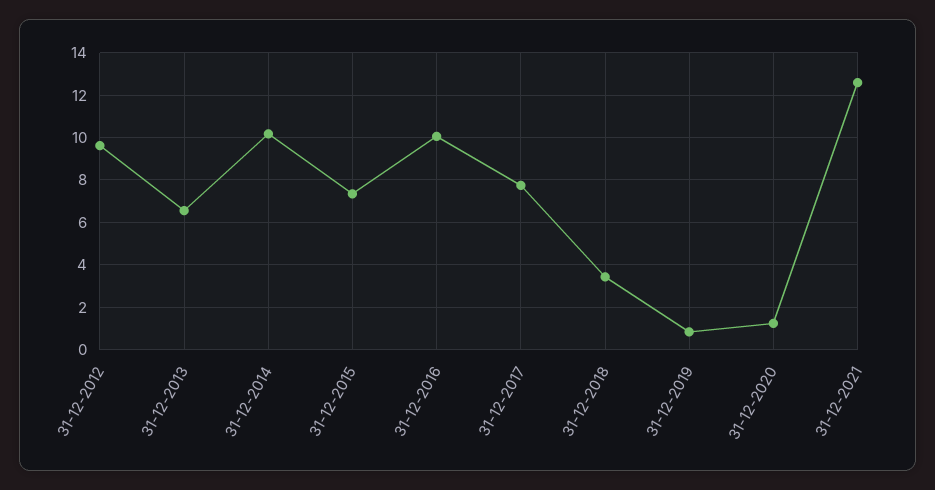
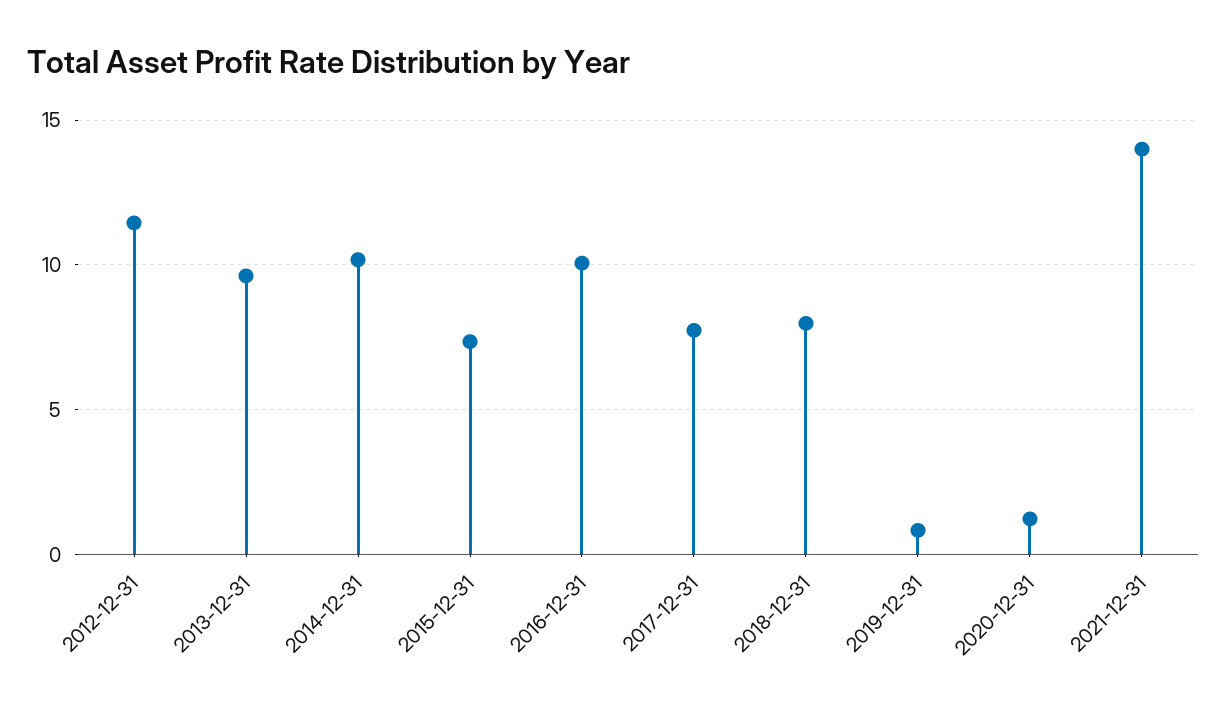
31-12-2012: 9.5 -> 11.5
31-12-2013: 6.5 -> 9.5
31-12-2018: 3.5 -> 8
31-12-2021: 12.5 -> 14

